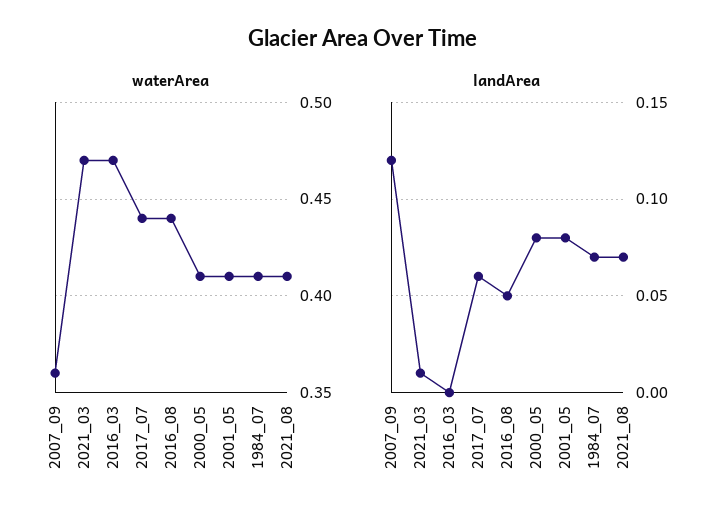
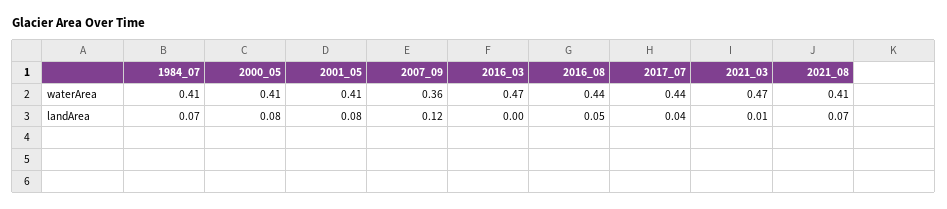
landArea, 2017_07: 0.06 -> 0.04

